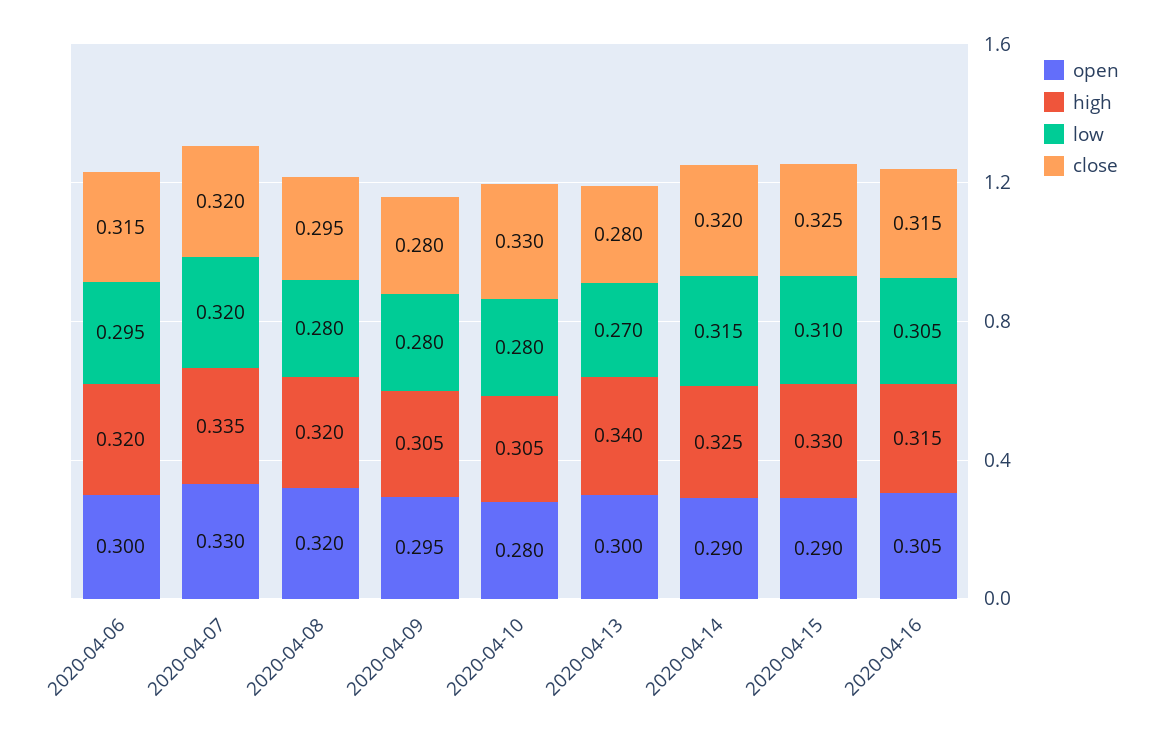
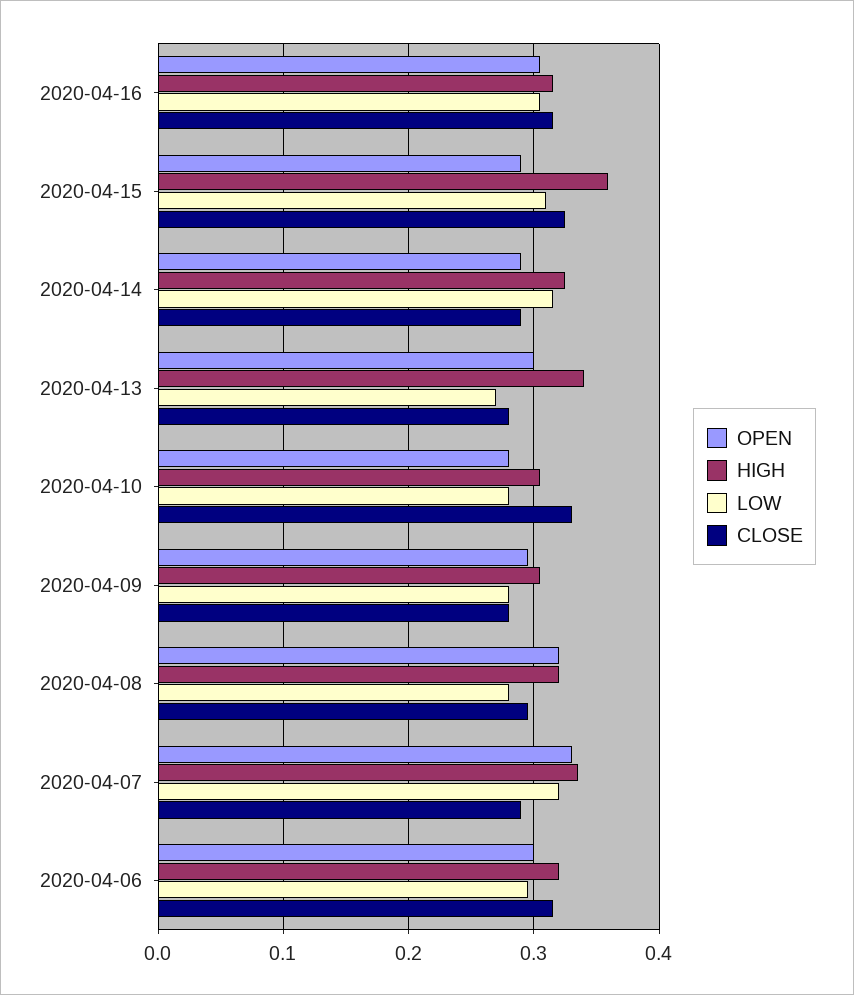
close, 2020-04-07: 0.32 -> 0.29
close, 2020-04-14: 0.32 -> 0.29
high, 2020-04-15: 0.33 -> 0.36

